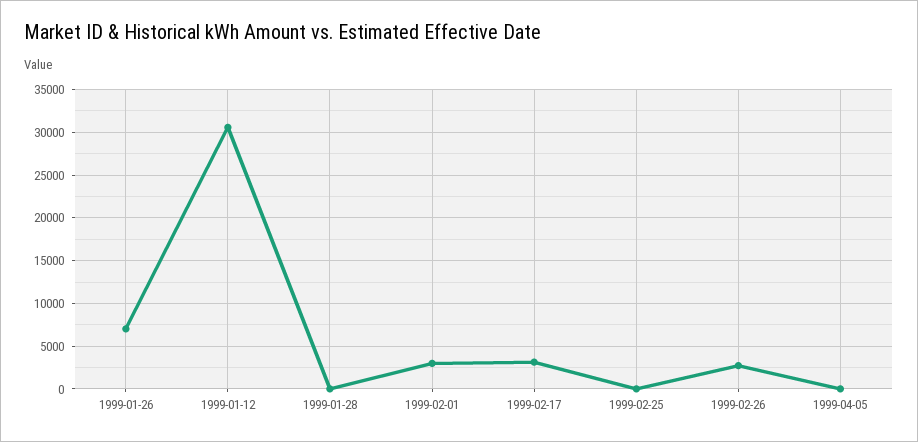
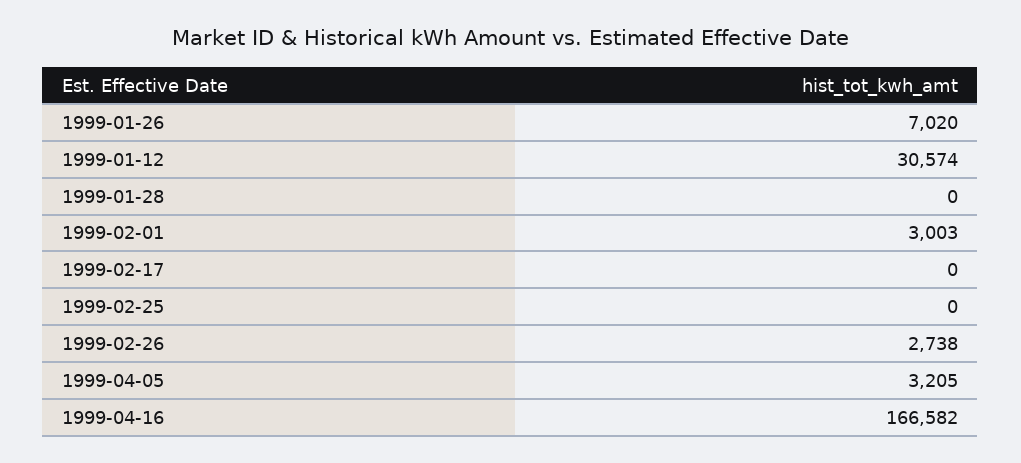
1999-02-17: 3000 -> 0
1999-04-05: 0 -> 3205
1999-04-16: none -> 166582

